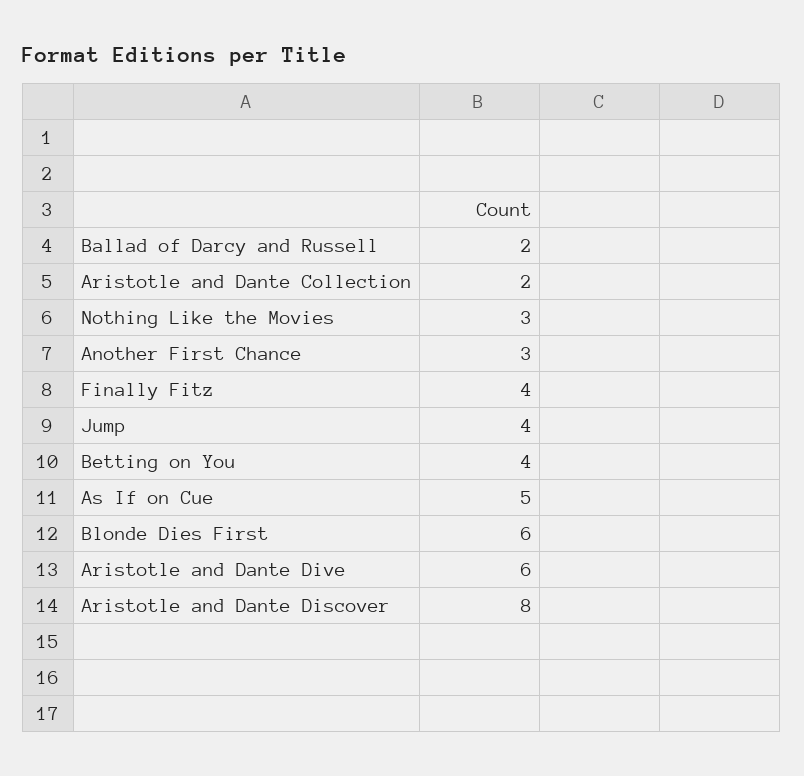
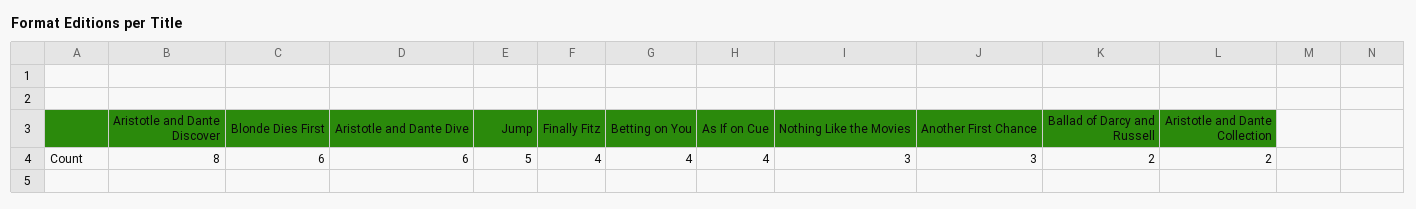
Jump: 4 -> 5
As If on Cue: 5 -> 4

